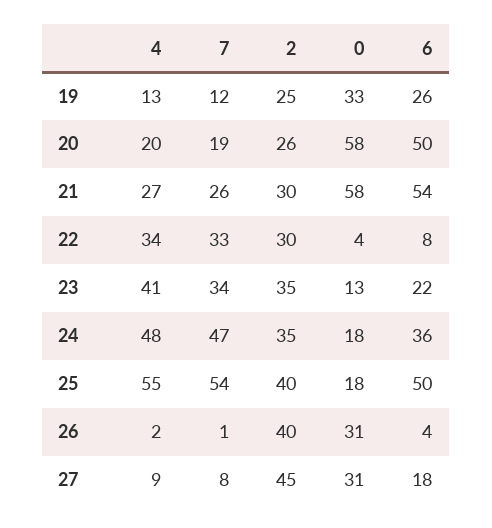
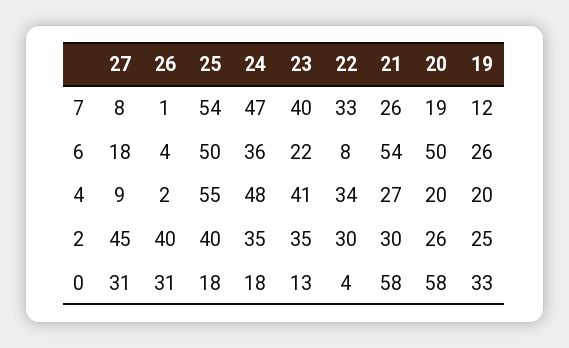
4, 19: 13 -> 20
7, 23: 34 -> 40

